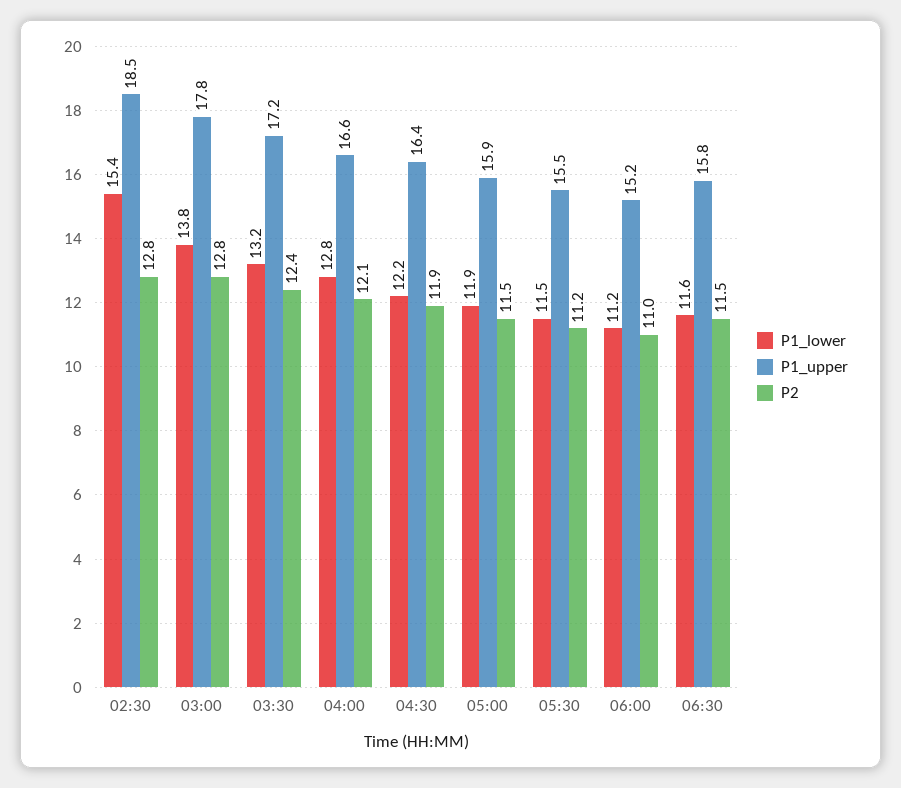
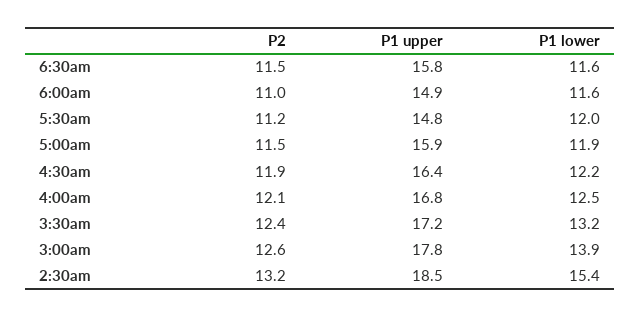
P2, 02:30: 12.8 -> 13.2
P1_lower, 03:00: 13.8 -> 13.9
P2, 03:00: 12.8 -> 12.6
P1_lower, 04:00: 12.8 -> 12.5
P1_upper, 04:00: 16.6 -> 16.8
P1_lower, 05:30: 11.5 -> 12
P1_upper, 05:30: 15.5 -> 14.8
P1_lower, 06:00: 11.2 -> 11.6
P1_upper, 06:00: 15.2 -> 14.9

